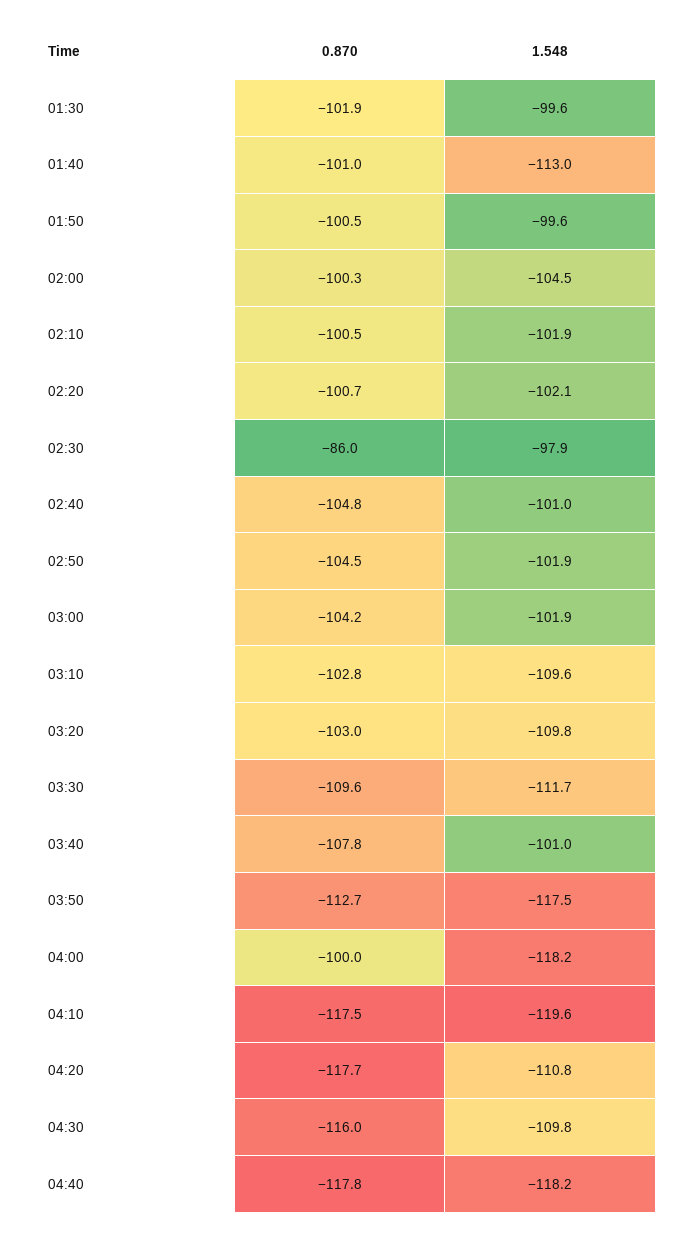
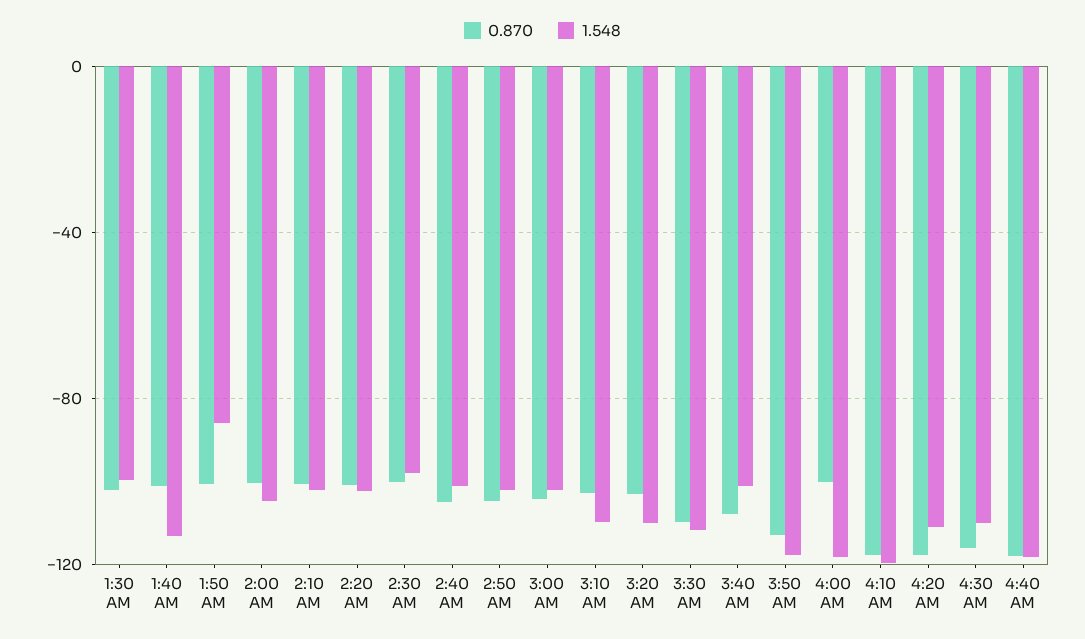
1.548, 01:50: -99.6 -> -85
0.870, 02:30: -86 -> -100

